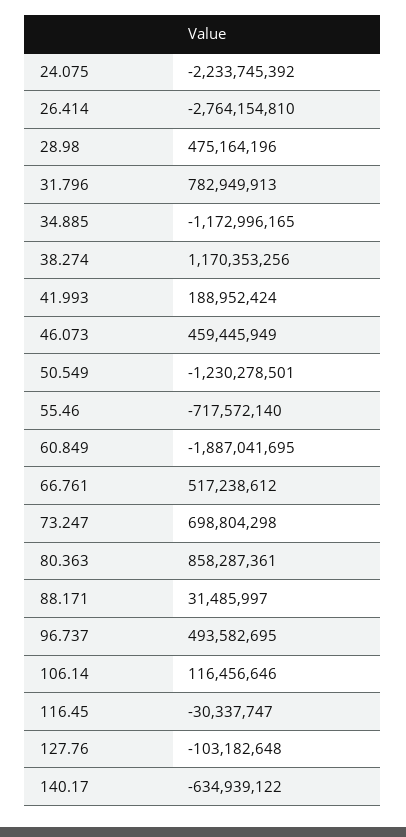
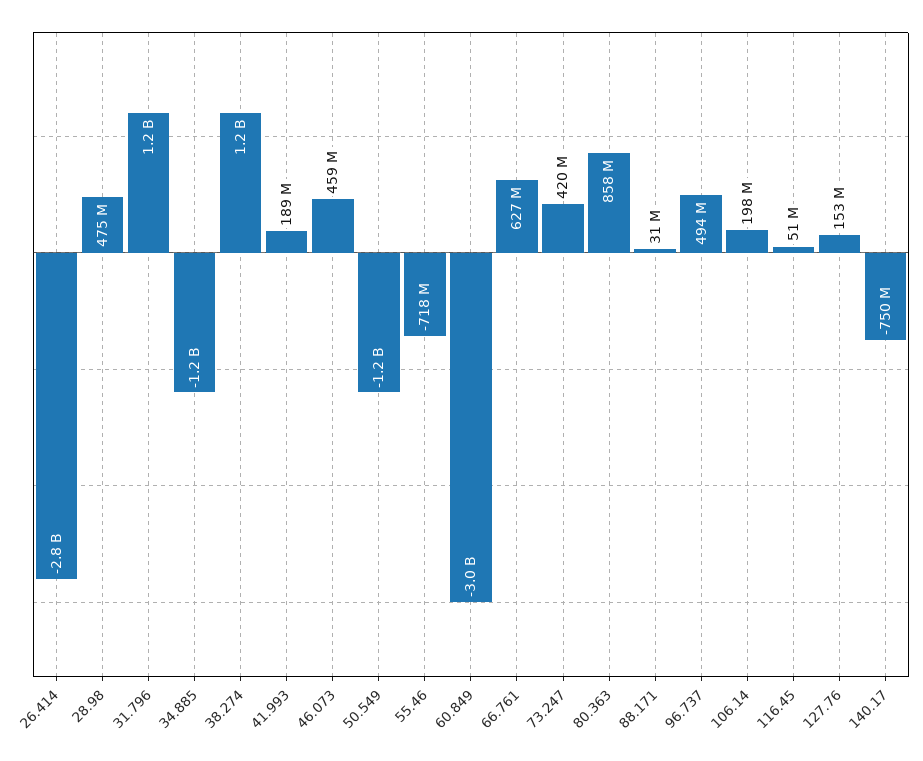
24.075: -2233745392 -> none
31.796: 782949913 -> 1200000000
60.849: -1887041695 -> -3000000000
66.761: 517238612 -> 627000000
73.247: 698804298 -> 420000000
106.14: 116456646 -> 198000000
116.45: -30337747 -> 51000000
127.76: -103182648 -> 153000000
140.17: -634939122 -> -750000000

